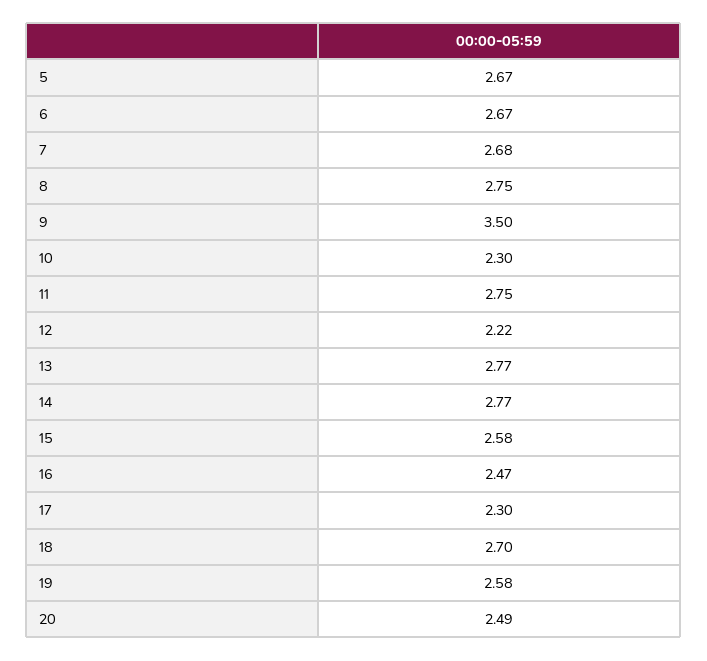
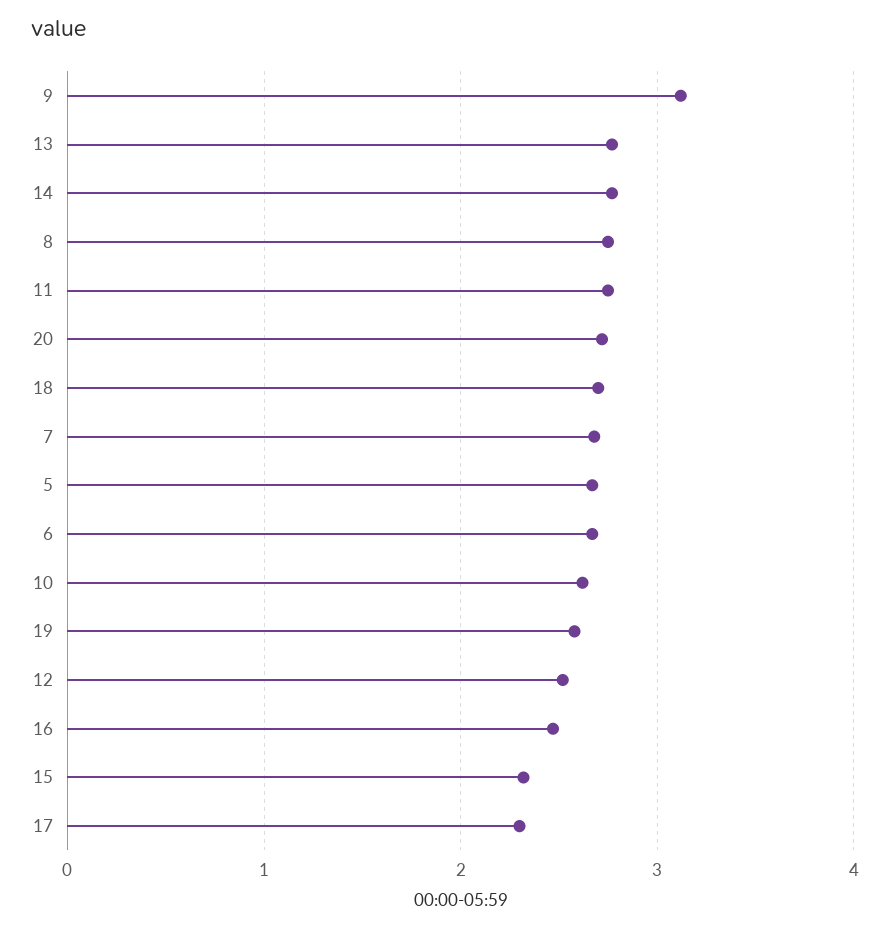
9: 3.5 -> 3.1
10: 2.3 -> 2.6
12: 2.22 -> 2.5
15: 2.58 -> 2.3
20: 2.49 -> 2.7

